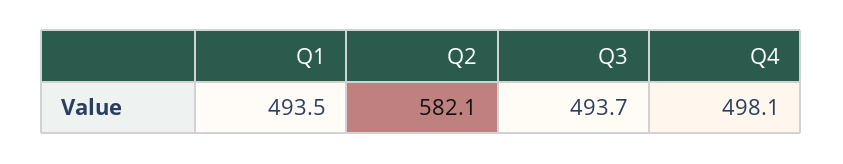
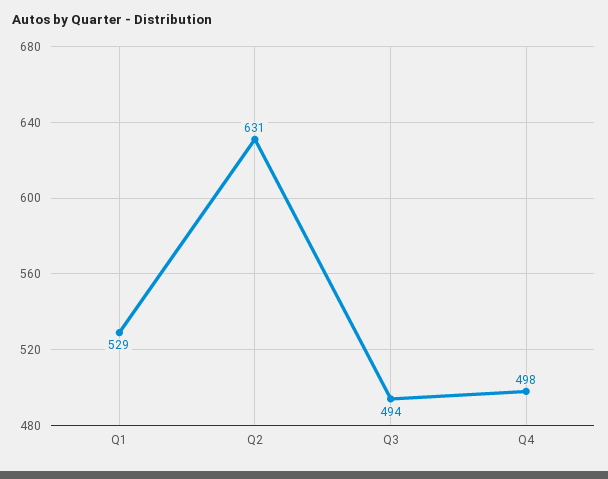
Q1: 493.5 -> 529
Q2: 582.1 -> 631

